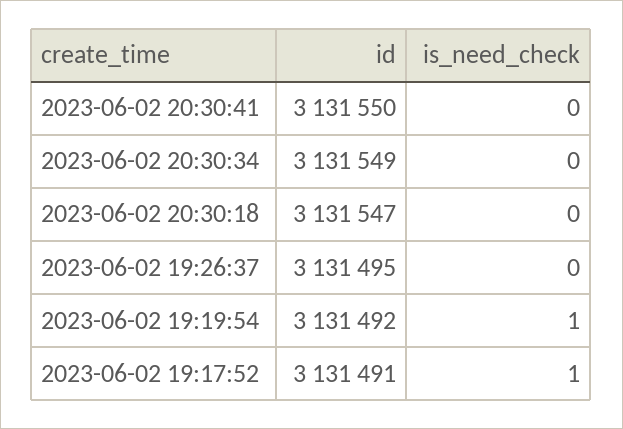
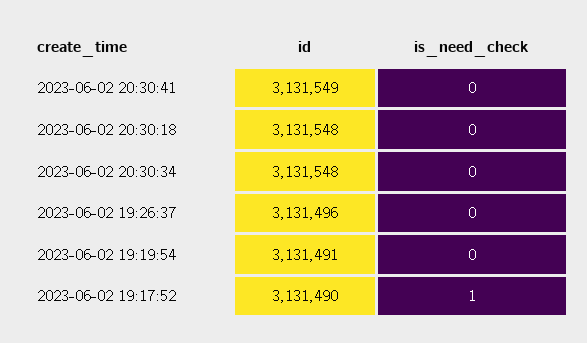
id, 2023-06-02 20:30:41: 3131550 -> 3131549
id, 2023-06-02 20:30:34: 3131549 -> 3131548
id, 2023-06-02 20:30:18: 3131547 -> 3131548
id, 2023-06-02 19:26:37: 3131495 -> 3131496
id, 2023-06-02 19:19:54: 3131492 -> 3131491
is_need_check, 2023-06-02 19:19:54: 1 -> 0
id, 2023-06-02 19:17:52: 3131491 -> 3131490

